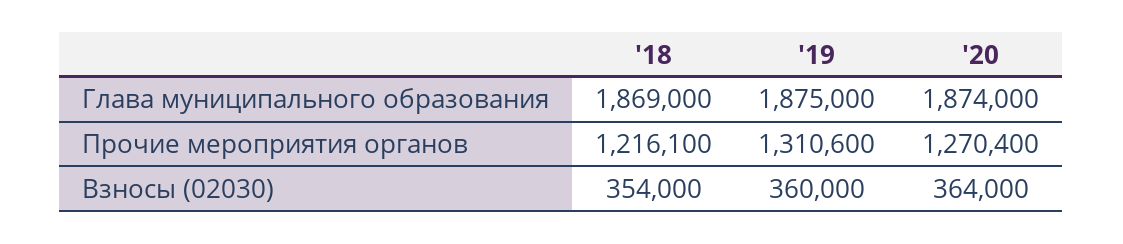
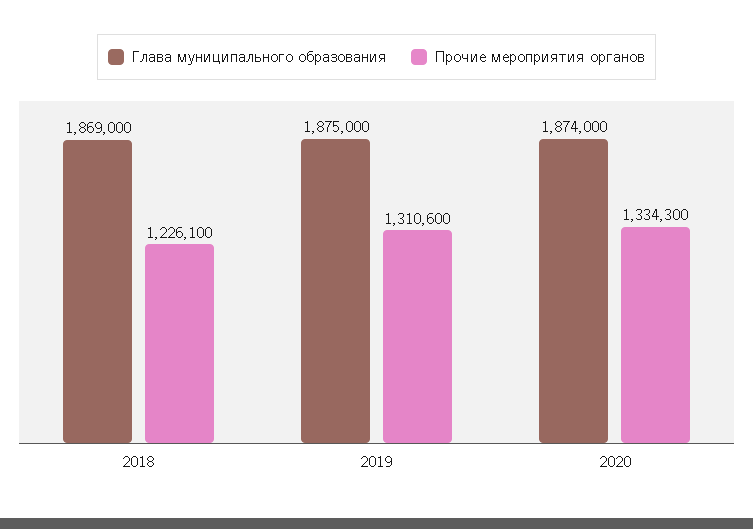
Прочие мероприятия органов, '18: 1216100 -> 1226100
Прочие мероприятия органов, '20: 1270400 -> 1334300
Взносы (02030), '18: 354000 -> none
Взносы (02030), '19: 360000 -> none
Взносы (02030), '20: 364000 -> none

